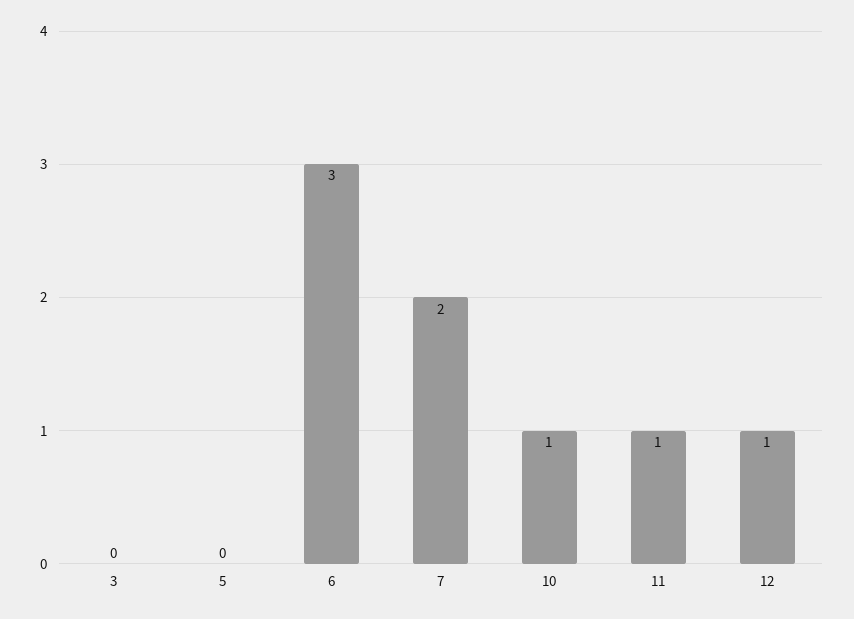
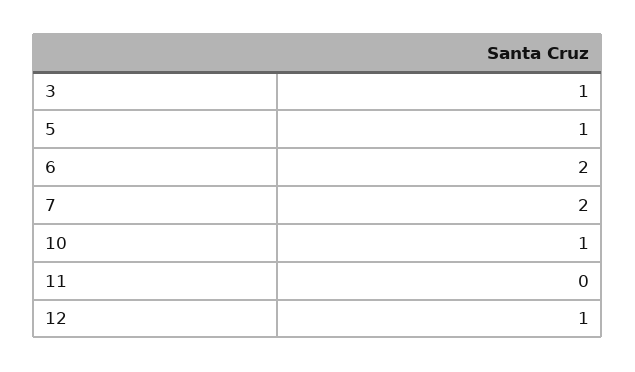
3: 0 -> 1
5: 0 -> 1
6: 3 -> 2
11: 1 -> 0

